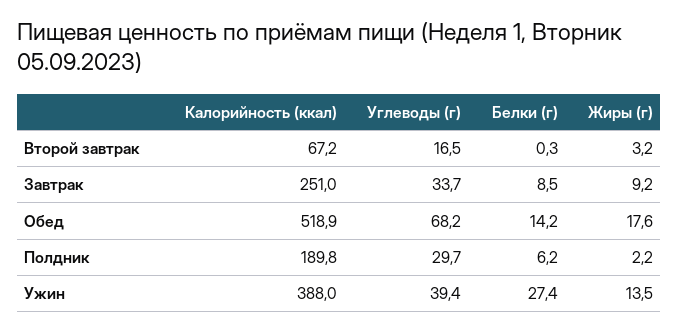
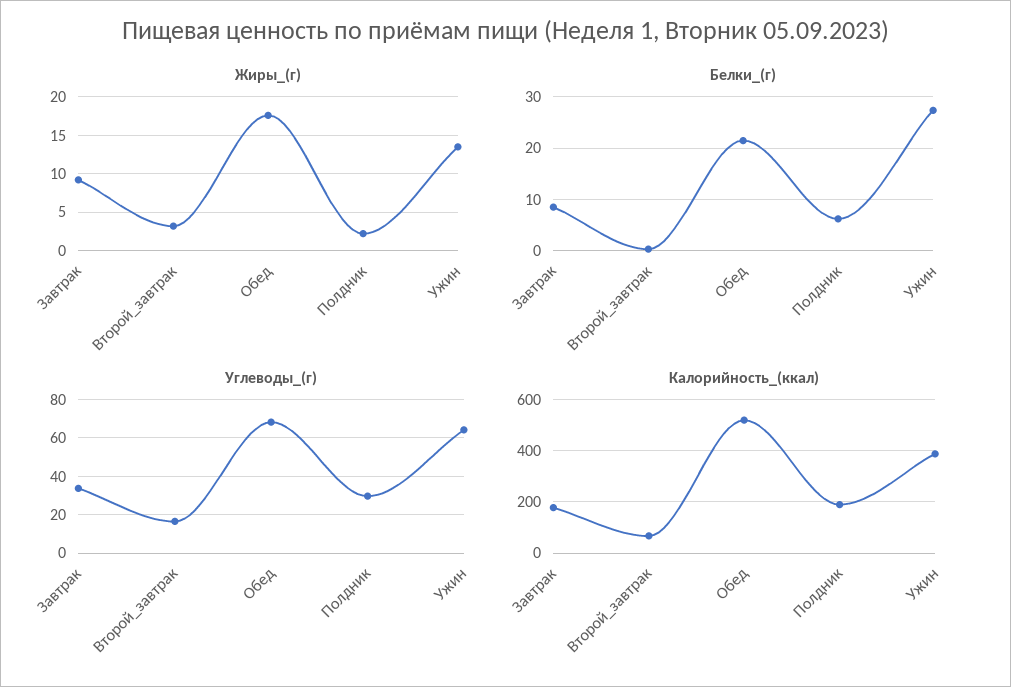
Калорийность (ккал), Завтрак: 251 -> 175
Белки (г), Обед: 14.2 -> 22
Углеводы (г), Ужин: 39.4 -> 65

